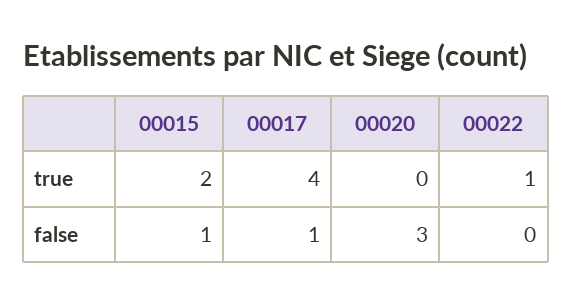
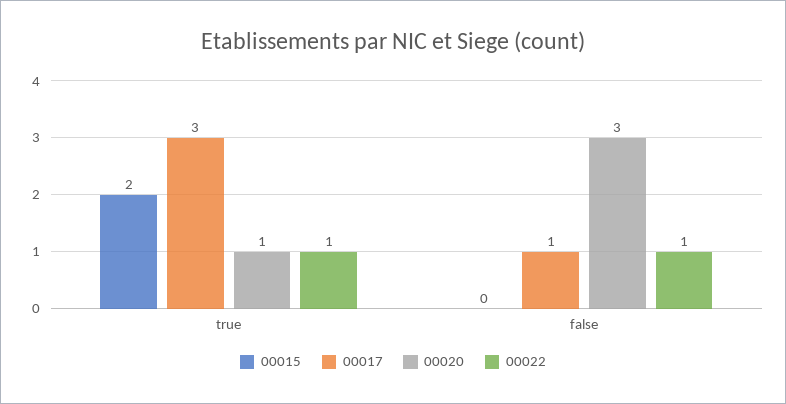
00017, true: 4 -> 3
00020, true: 0 -> 1
00015, false: 1 -> 0
00022, false: 0 -> 1

